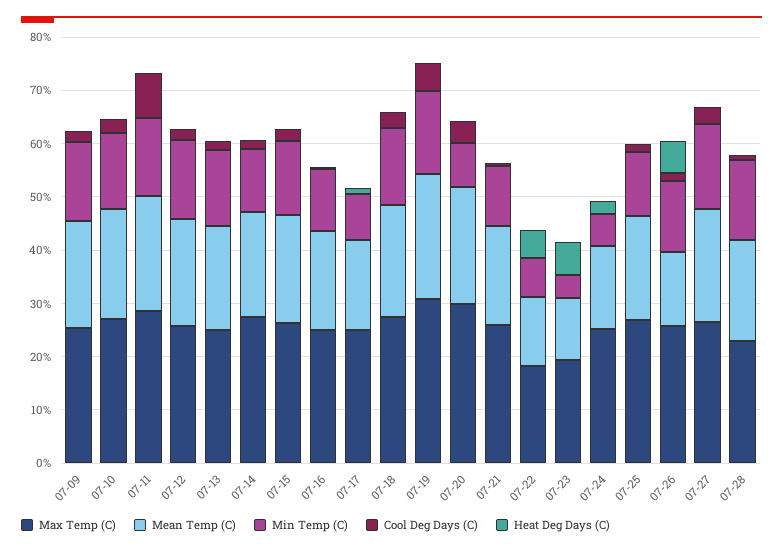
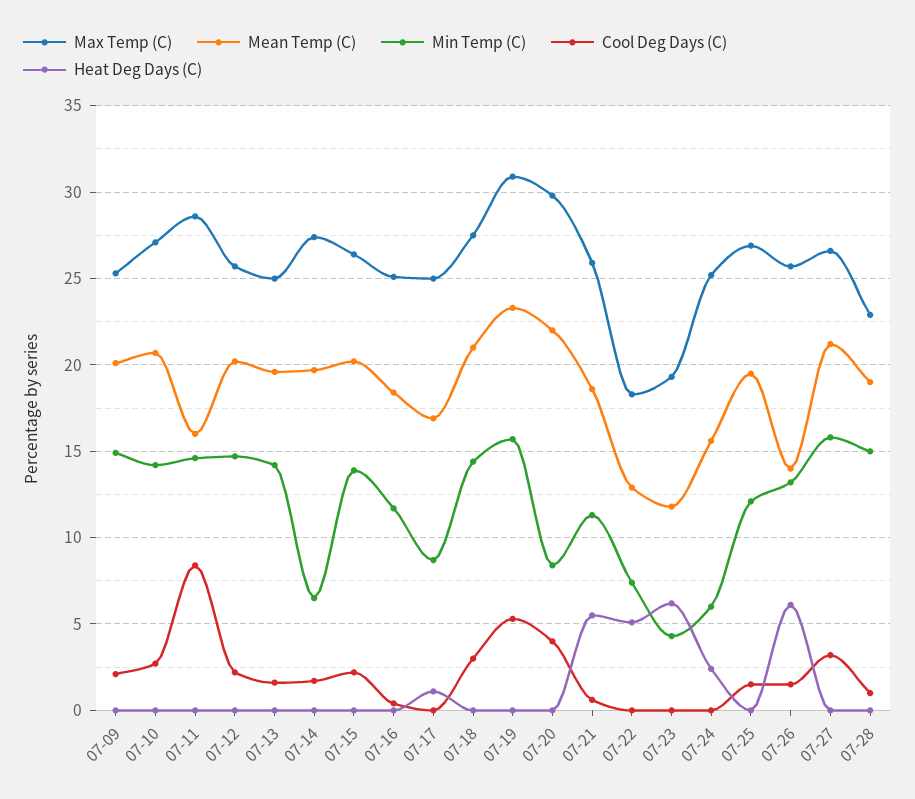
Mean Temp (C), 07-11: 22 -> 16
Min Temp (C), 07-14: 12 -> 6.5
Heat Deg Days (C), 07-21: 0 -> 5.5

